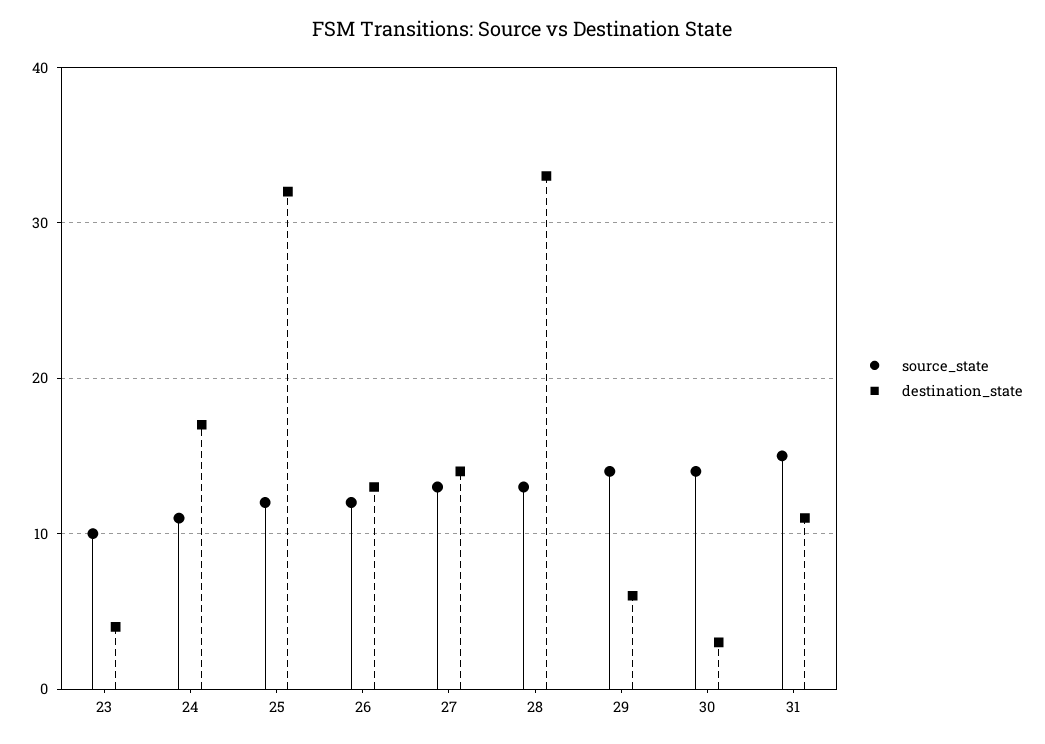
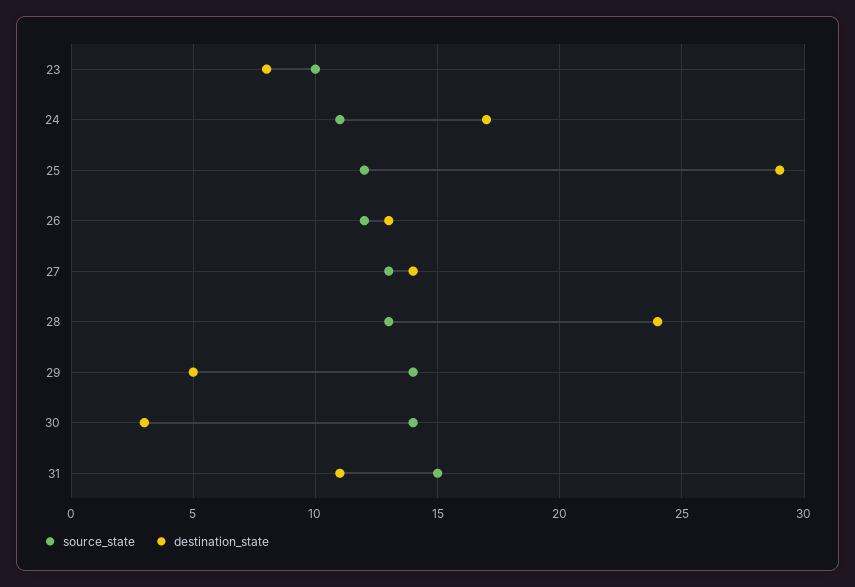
destination_state, 23: 4 -> 8
destination_state, 25: 32 -> 29
destination_state, 28: 33 -> 24
destination_state, 29: 6 -> 5

